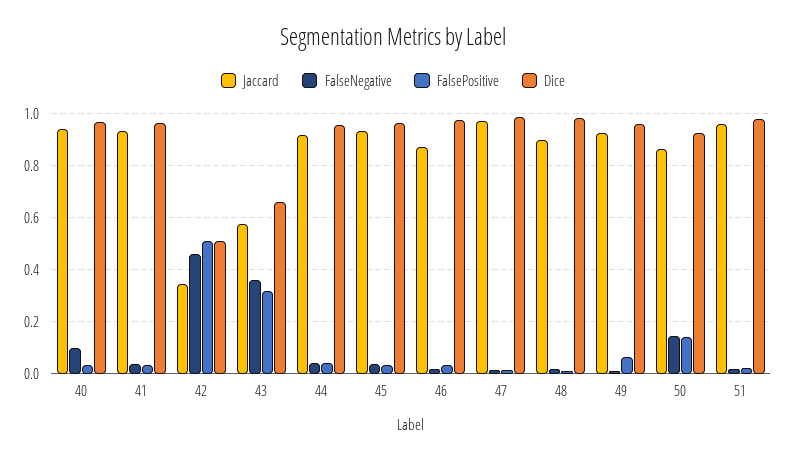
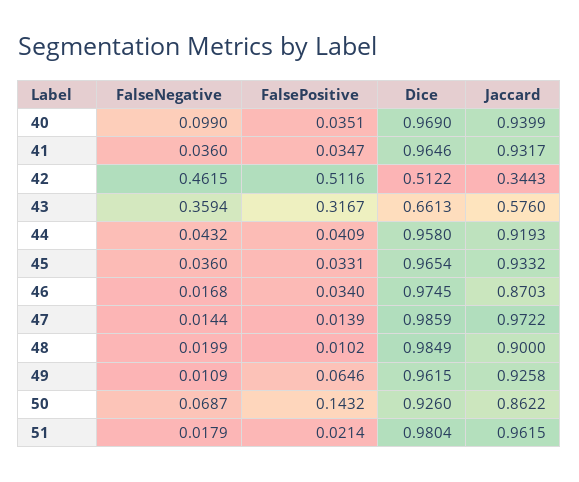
FalseNegative, 50: 0.15 -> 0.0687

